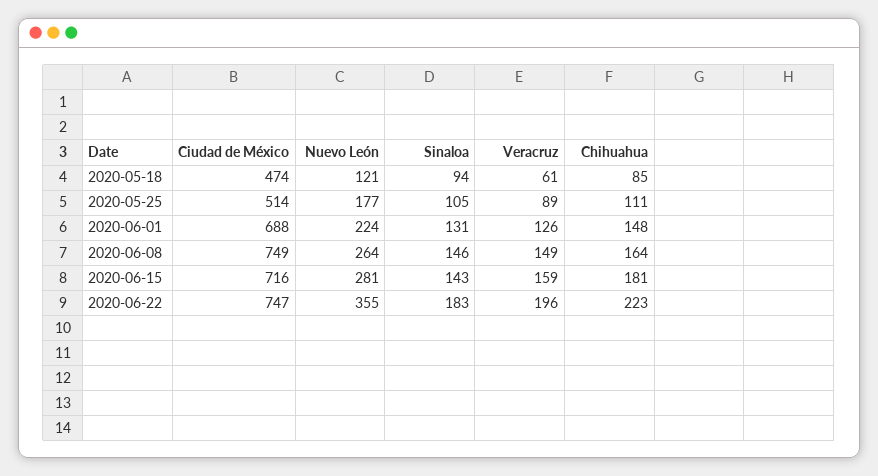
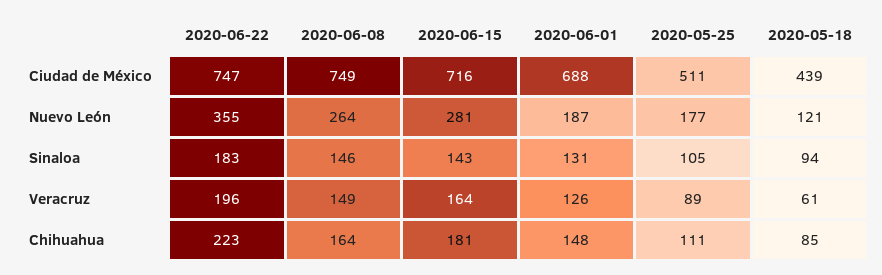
Ciudad de México, 2020-05-18: 474 -> 439
Ciudad de México, 2020-05-25: 514 -> 511
Nuevo León, 2020-06-01: 224 -> 187
Veracruz, 2020-06-15: 159 -> 164

